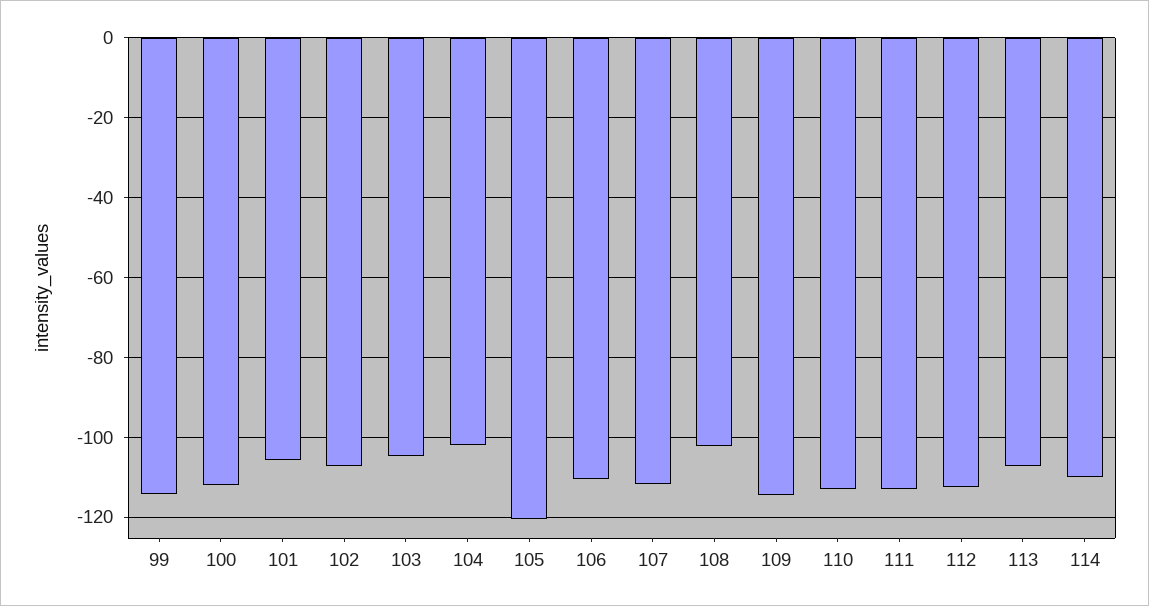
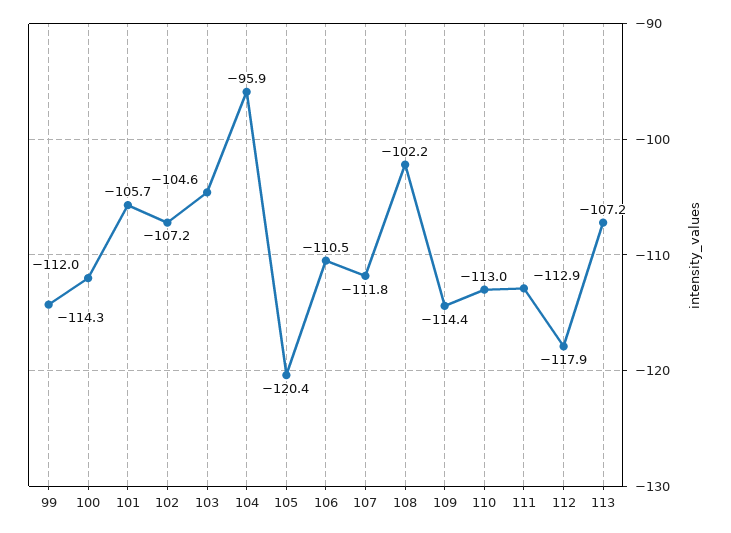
104: -102 -> -95.9
112: -112 -> -117.9
114: -110 -> none

